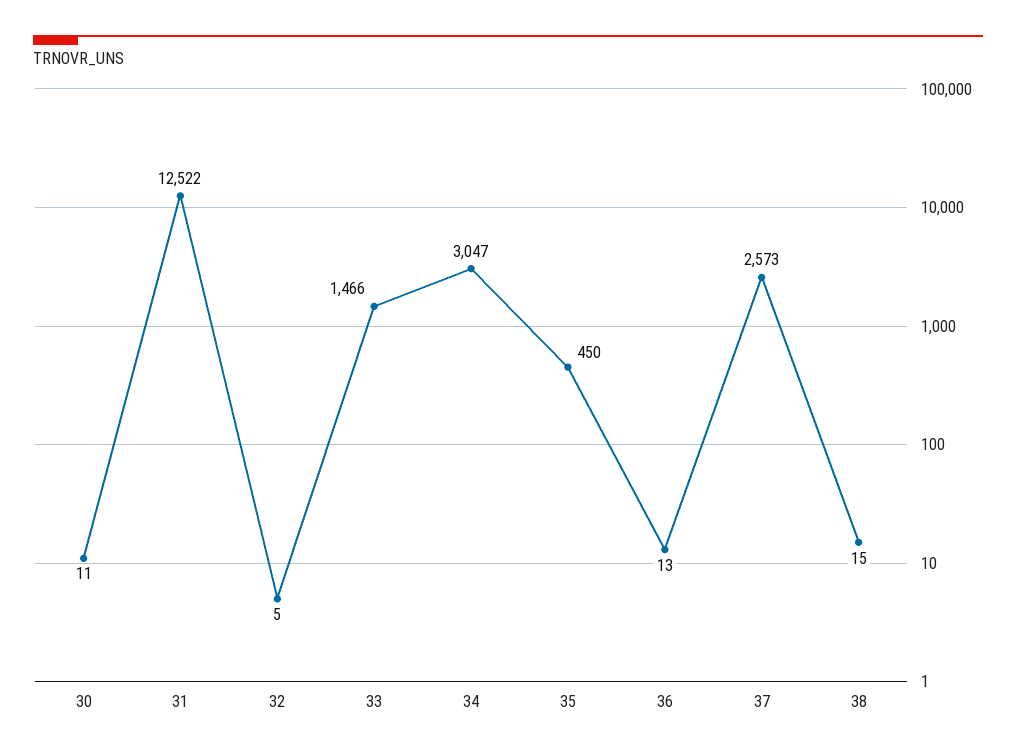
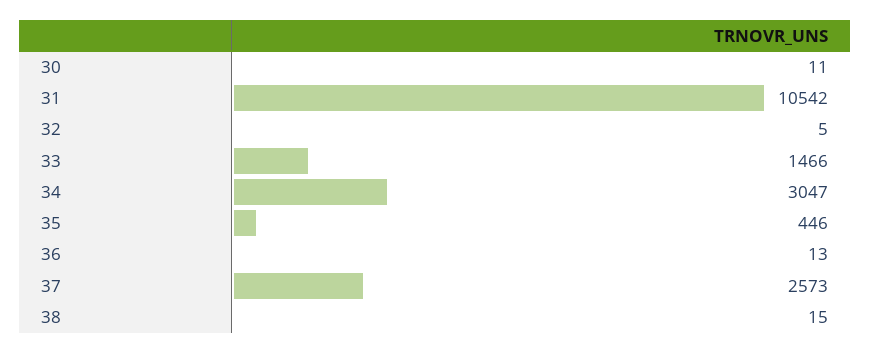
31: 12522 -> 10542
35: 450 -> 446

